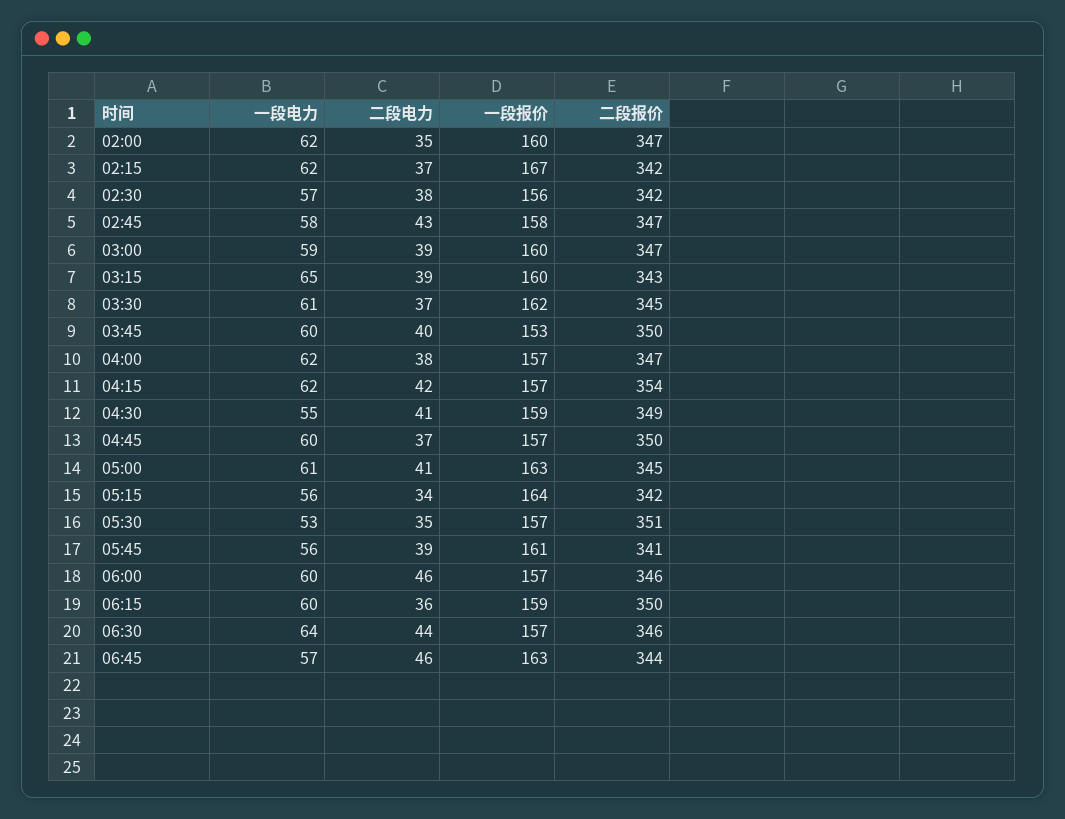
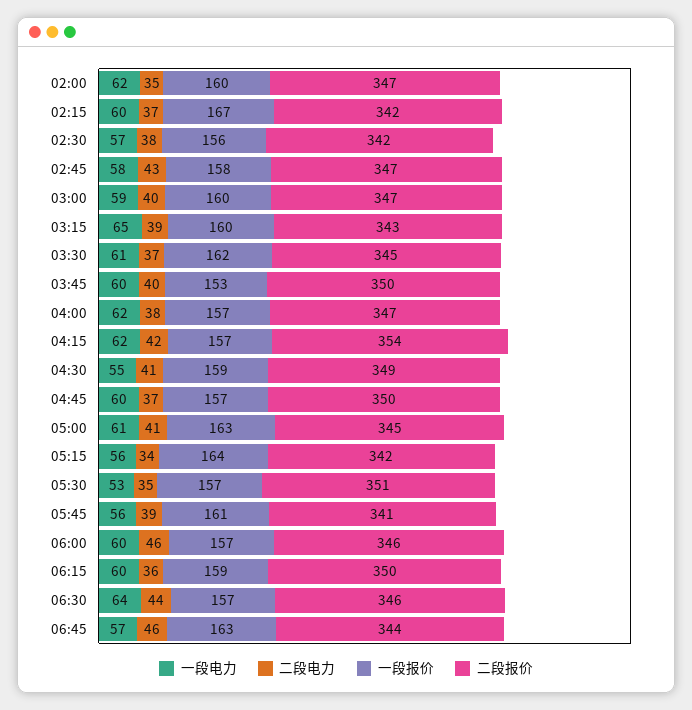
一段电力, 02:15: 62 -> 60
二段电力, 03:00: 39 -> 40

